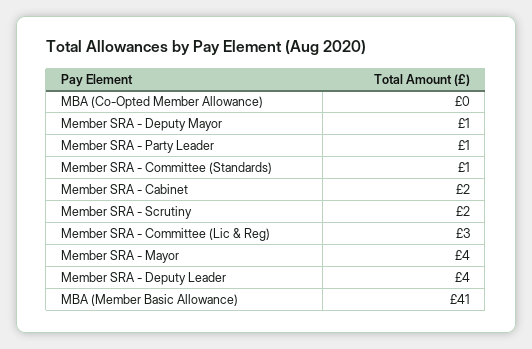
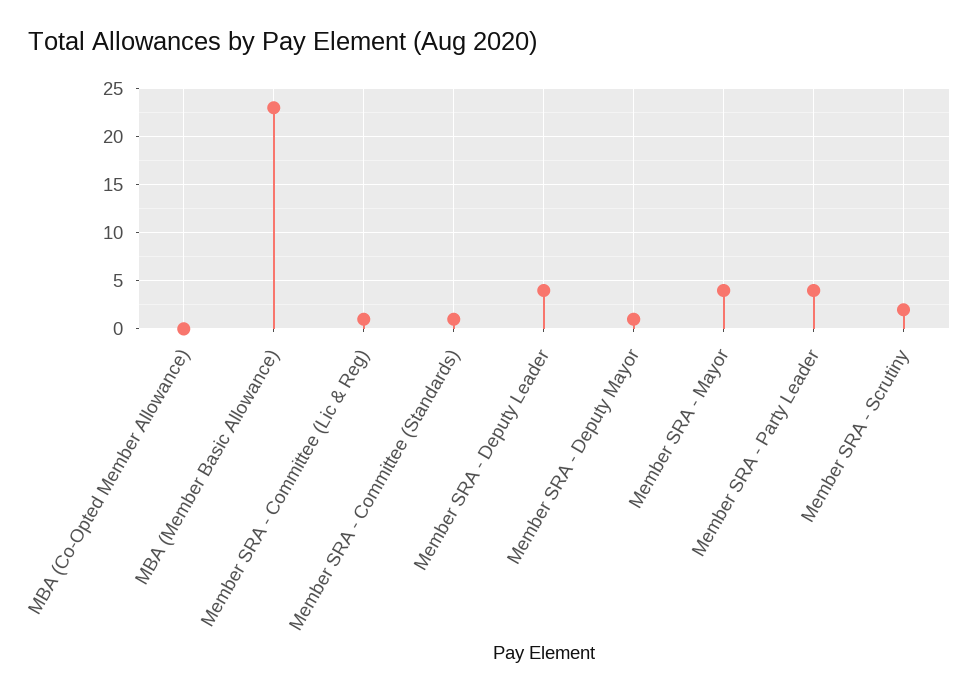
Member SRA - Party Leader: 1 -> 4
Member SRA - Cabinet: 2 -> none
Member SRA - Committee (Lic & Reg): 3 -> 1
MBA (Member Basic Allowance): 41 -> 23

